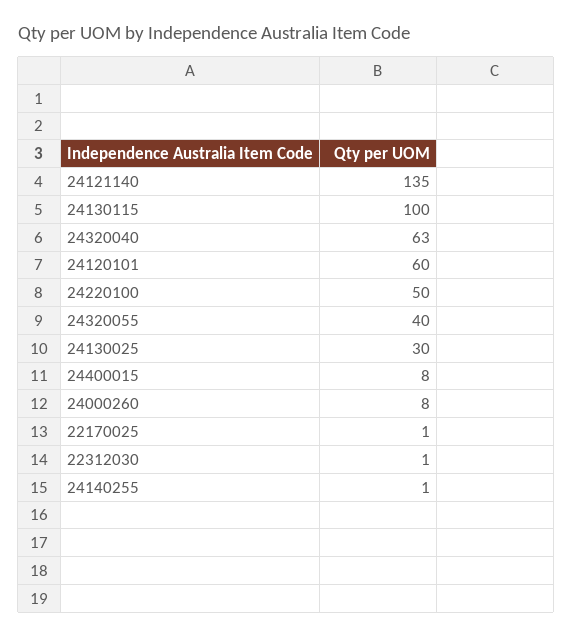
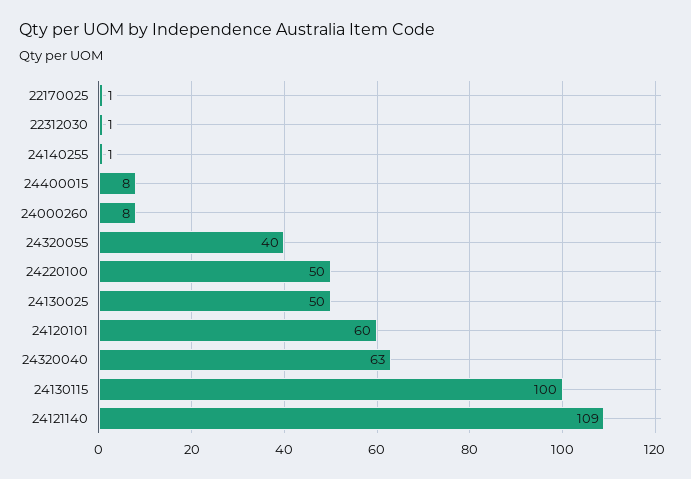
24121140: 135 -> 109
24130025: 30 -> 50

